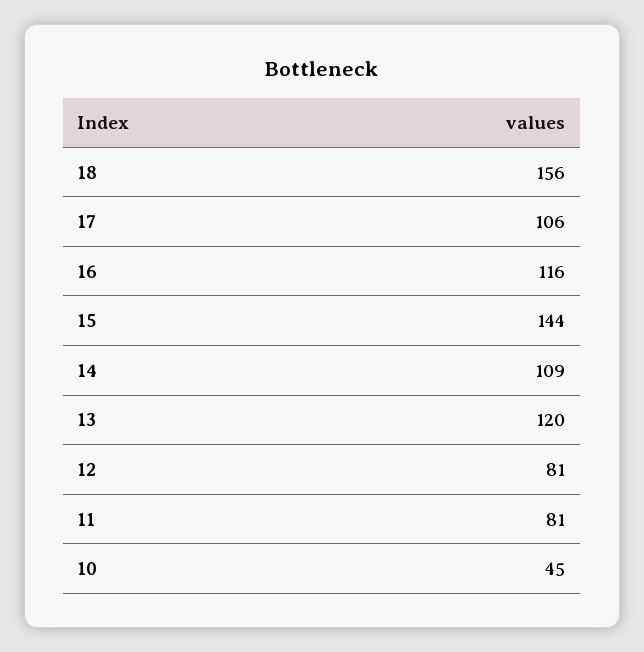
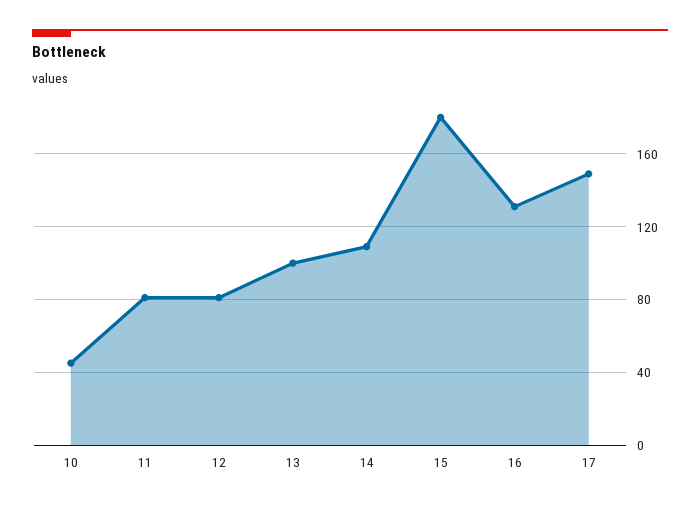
18: 156 -> none
17: 106 -> 150
16: 116 -> 130
15: 144 -> 180
13: 120 -> 100

